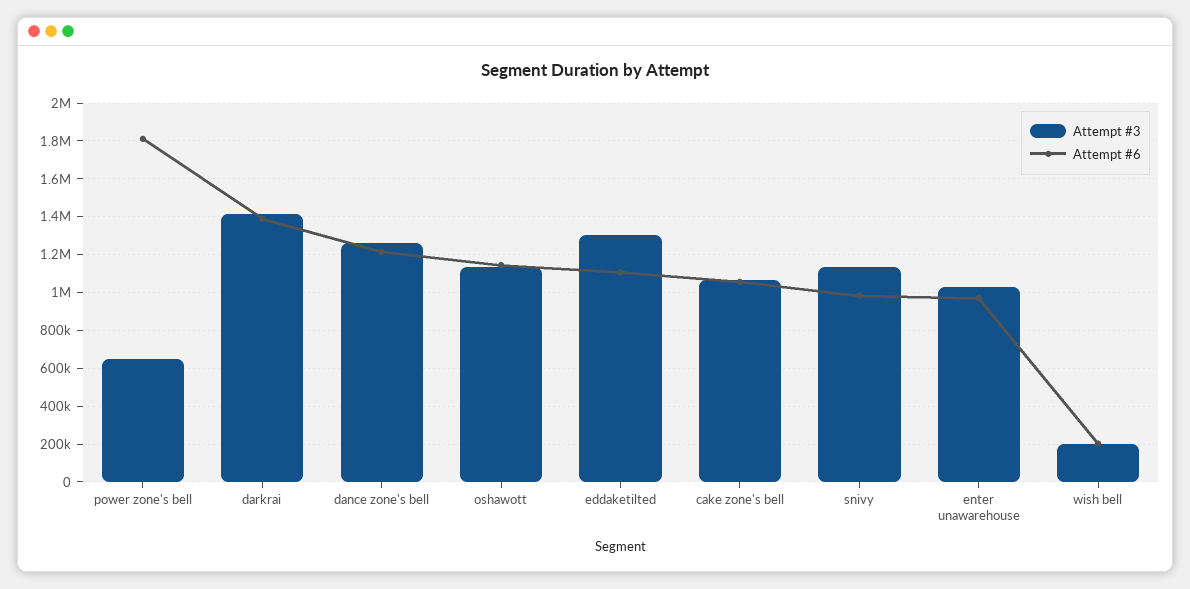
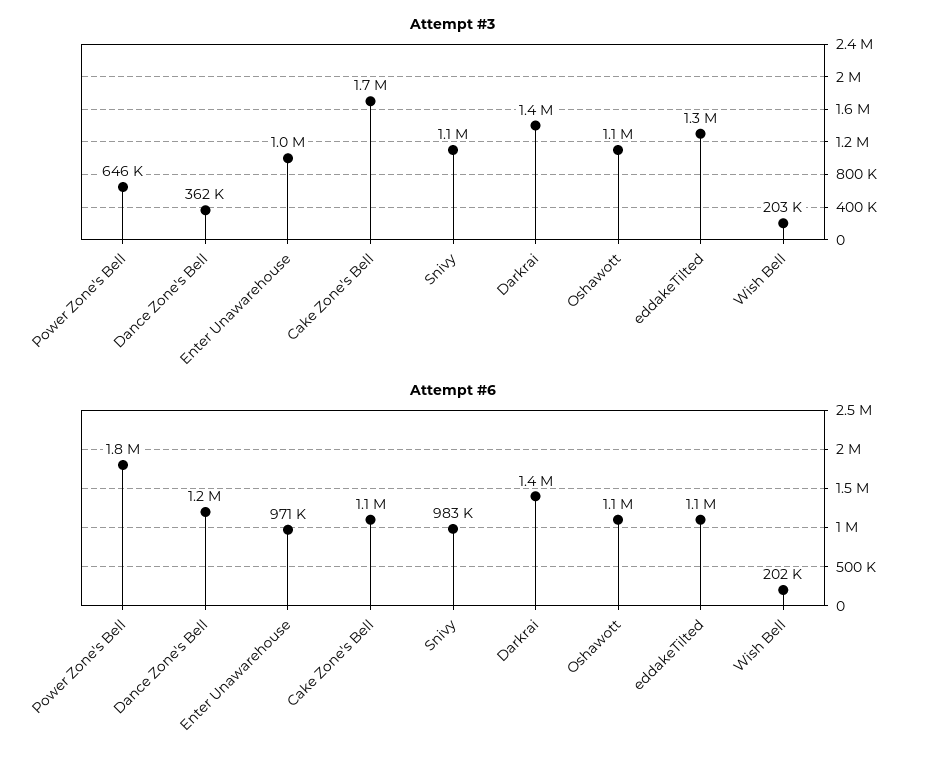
Attempt #3, dance zone's bell: 1250000 -> 362000
Attempt #3, cake zone's bell: 1050000 -> 1700000

